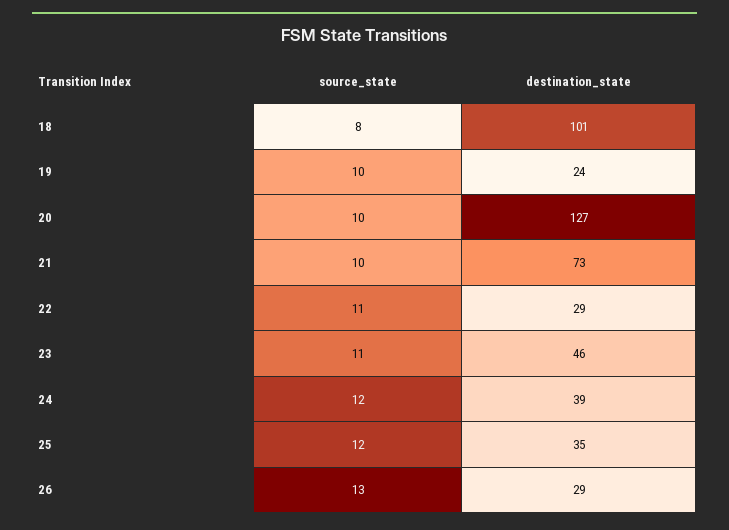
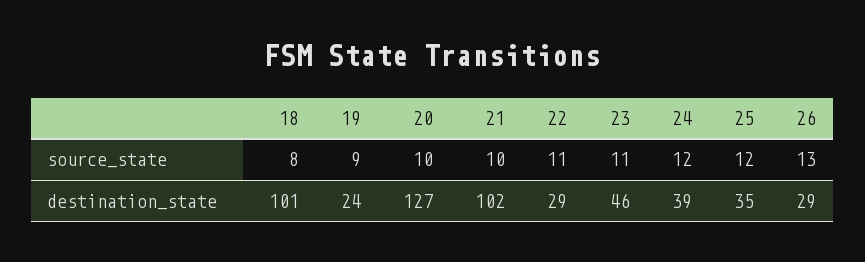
source_state, 19: 10 -> 9
destination_state, 21: 73 -> 102

